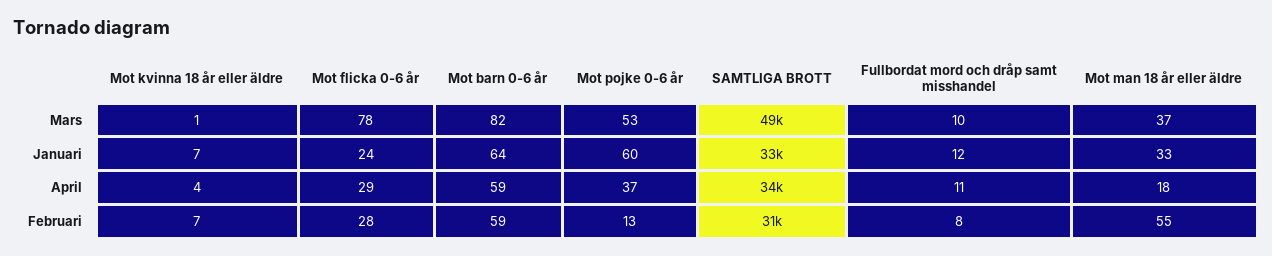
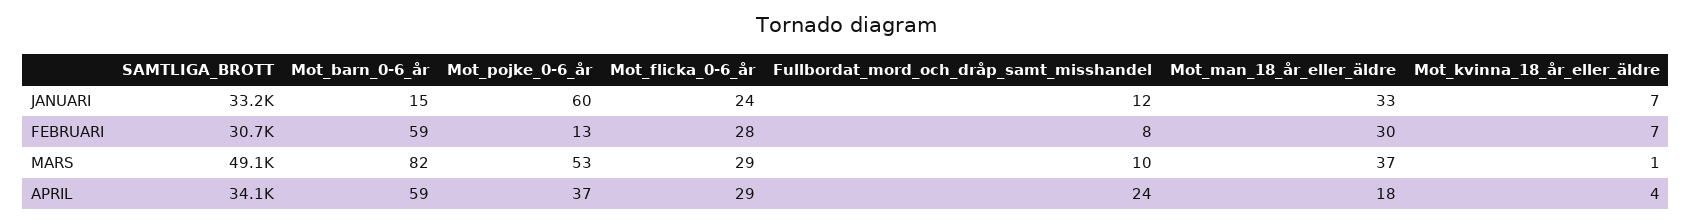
Mot flicka 0-6 år, Mars: 78 -> 29
Mot barn 0-6 år, Januari: 64 -> 15
Fullbordat mord och dråp samt misshandel, April: 11 -> 24
Mot man 18 år eller äldre, Februari: 55 -> 30

